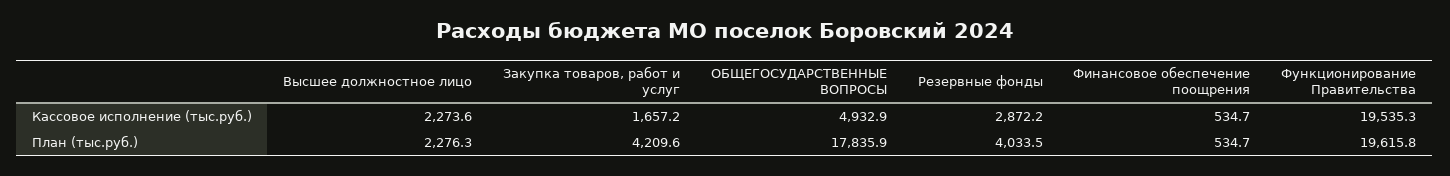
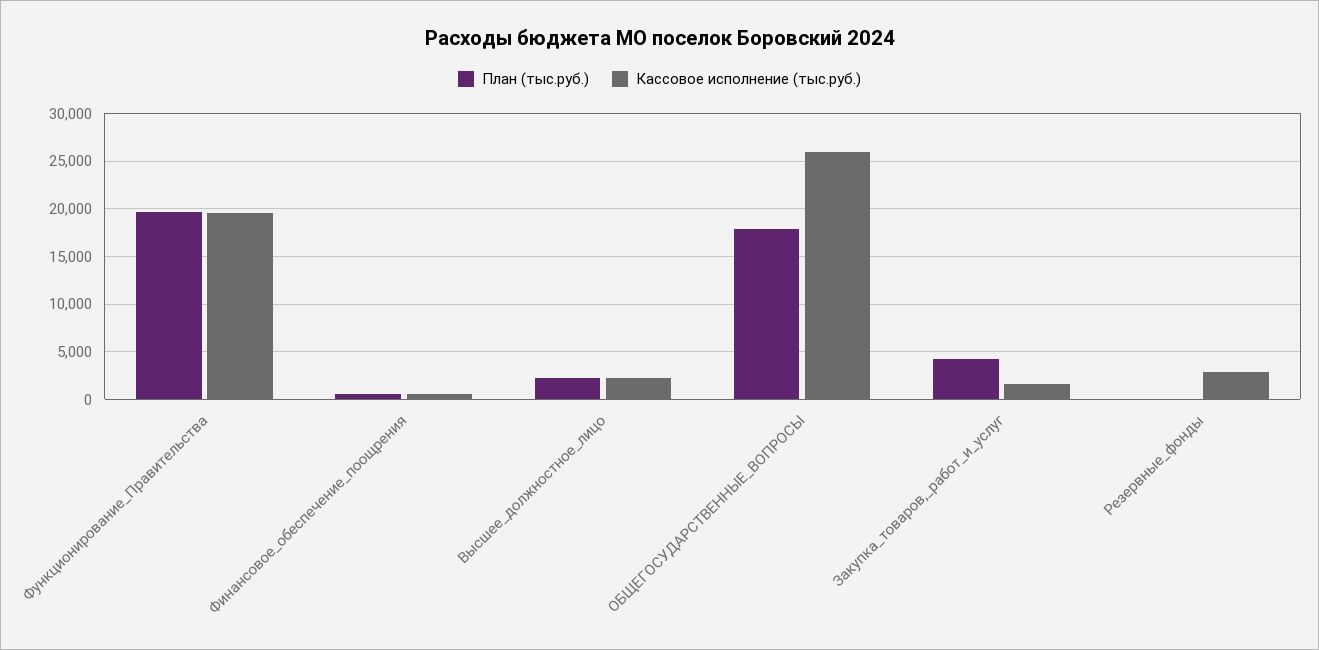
Кассовое исполнение (тыс.руб.), ОБЩЕГОСУДАРСТВЕННЫЕ ВОПРОСЫ: 4932.9 -> 26000
План (тыс.руб.), Резервные фонды: 4033.5 -> 0

